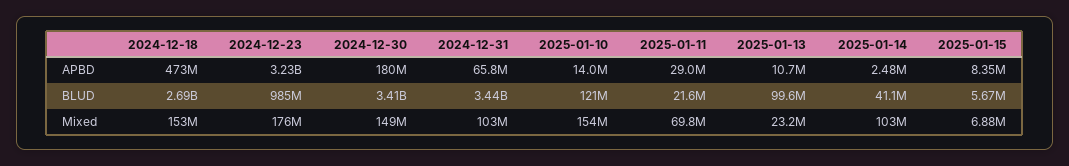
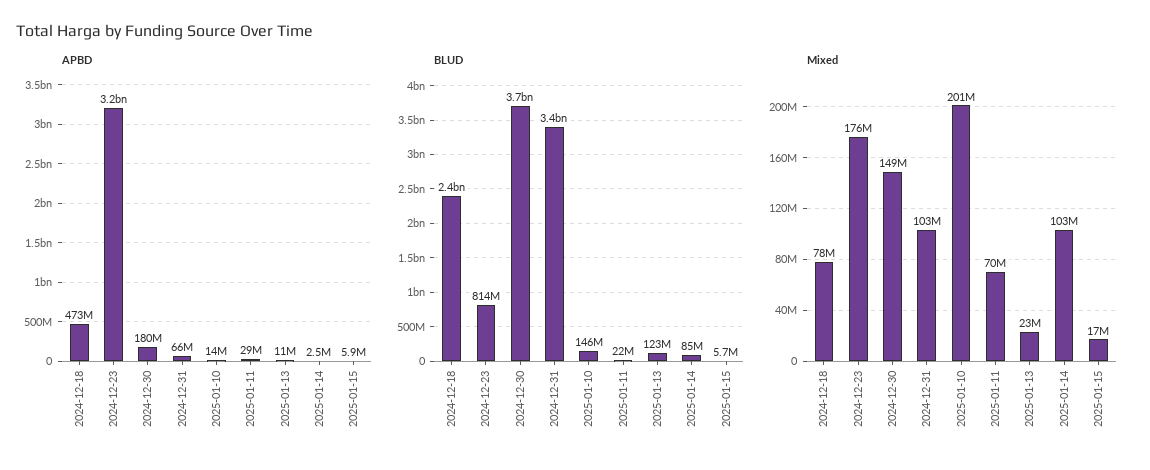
APBD, 2025-01-15: 8350000 -> 5900000
BLUD, 2024-12-18: 2690000000 -> 2400000000
BLUD, 2024-12-23: 985000000 -> 814000000
BLUD, 2024-12-30: 3410000000 -> 3700000000
BLUD, 2025-01-10: 121000000 -> 146000000
BLUD, 2025-01-13: 99600000 -> 123000000
BLUD, 2025-01-14: 41100000 -> 85000000
Mixed, 2024-12-18: 153000000 -> 78000000
Mixed, 2025-01-10: 154000000 -> 201000000
Mixed, 2025-01-15: 6880000 -> 17000000

